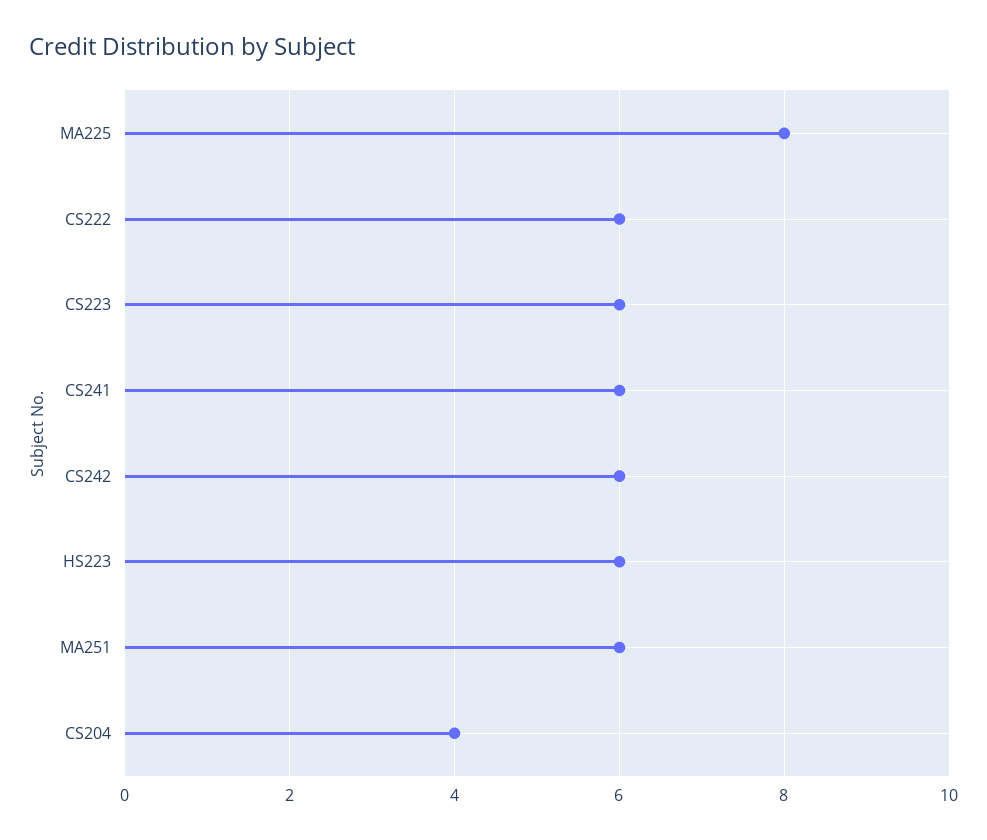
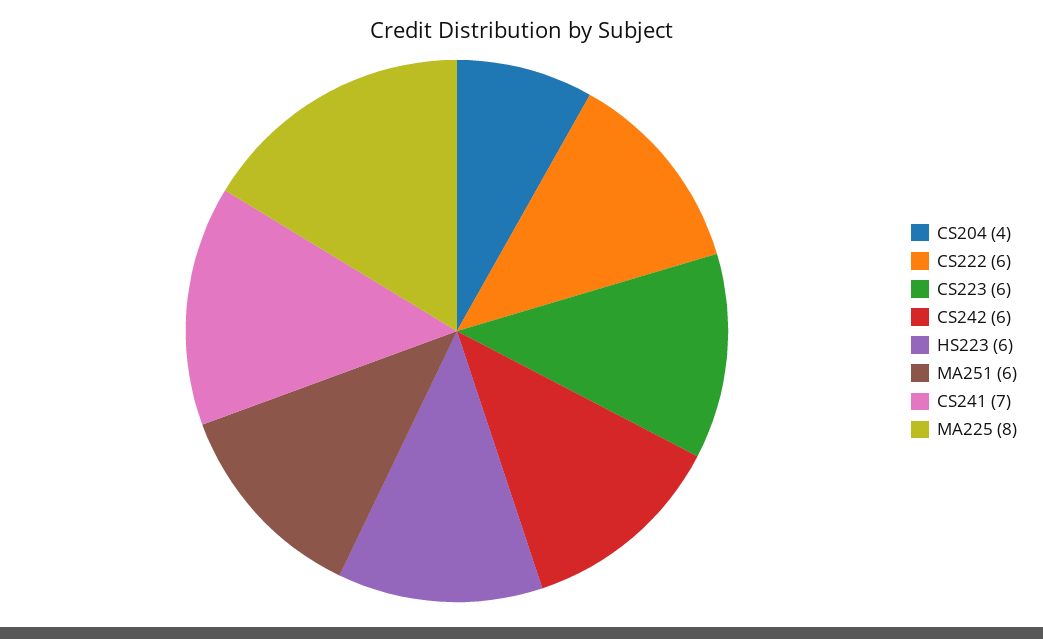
CS241: 6 -> 7

